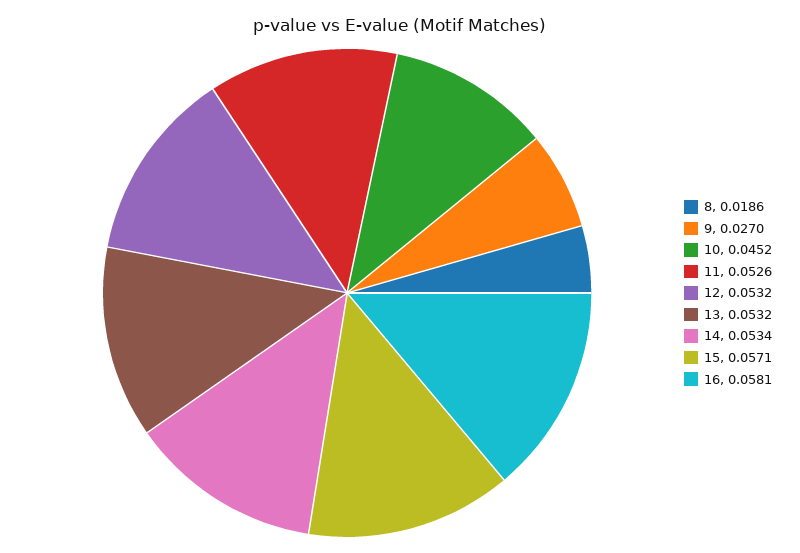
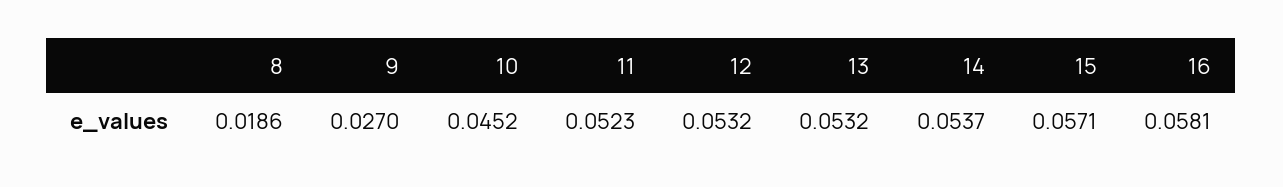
11: 0.0526 -> 0.0523
14: 0.0534 -> 0.0537

